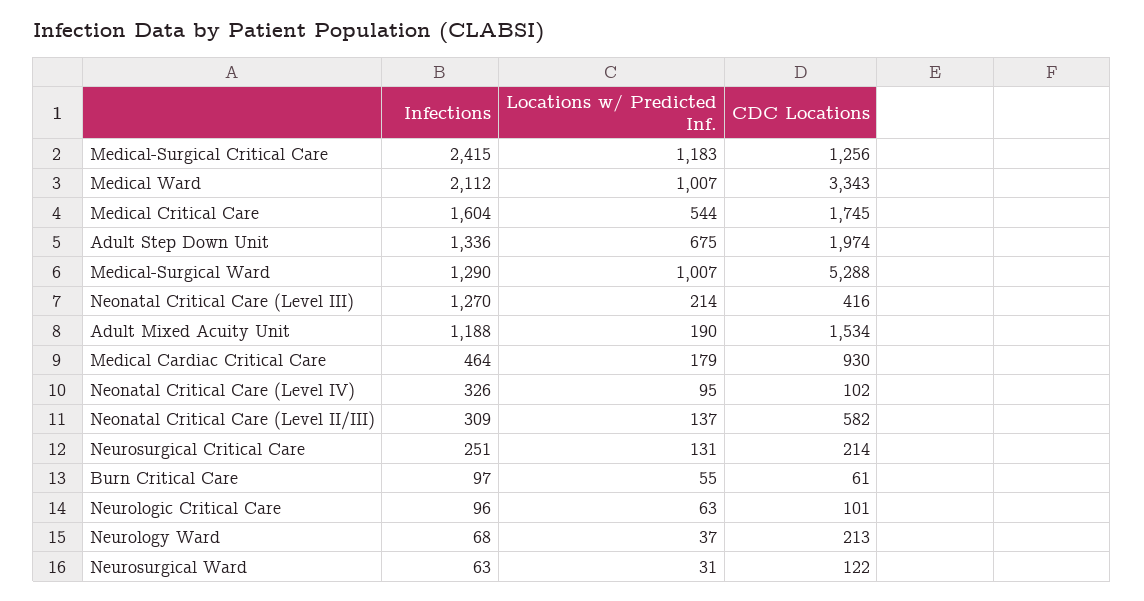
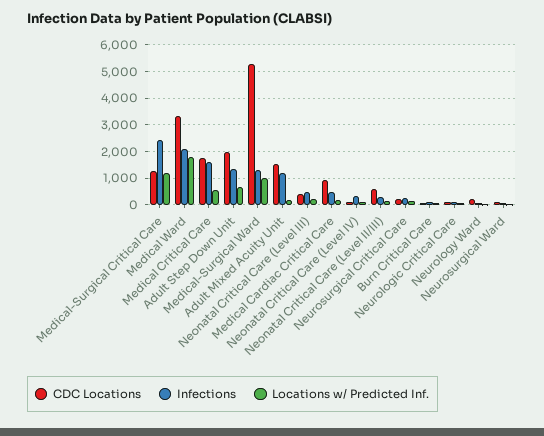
Locations w/ Predicted Inf., Medical Ward: 1007 -> 1750
Infections, Neonatal Critical Care (Level III): 1270 -> 500

